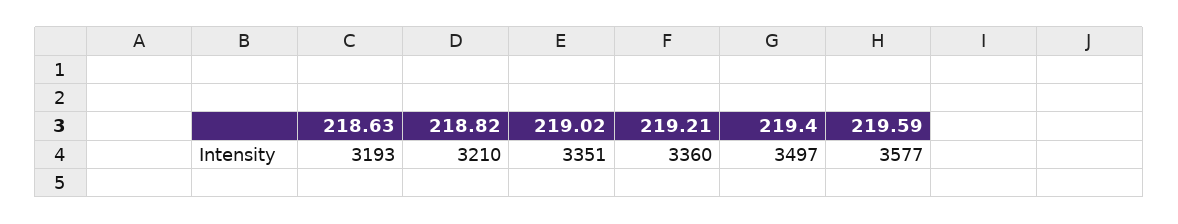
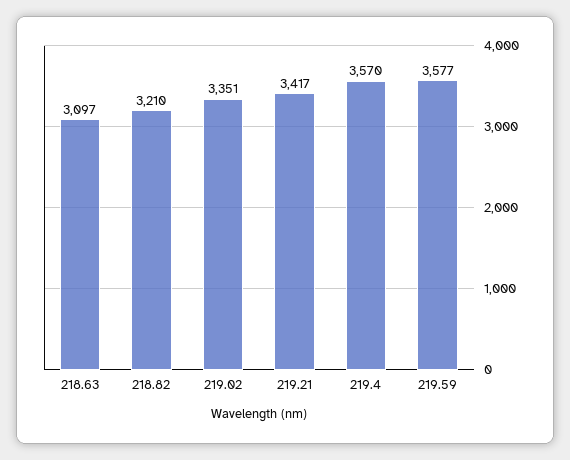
218.63: 3193 -> 3097
219.21: 3360 -> 3417
219.4: 3497 -> 3570

